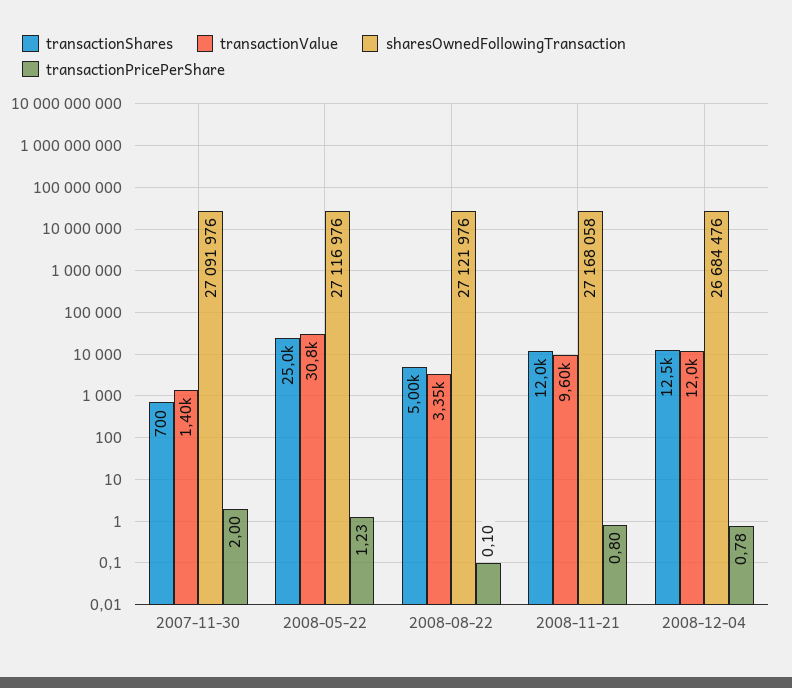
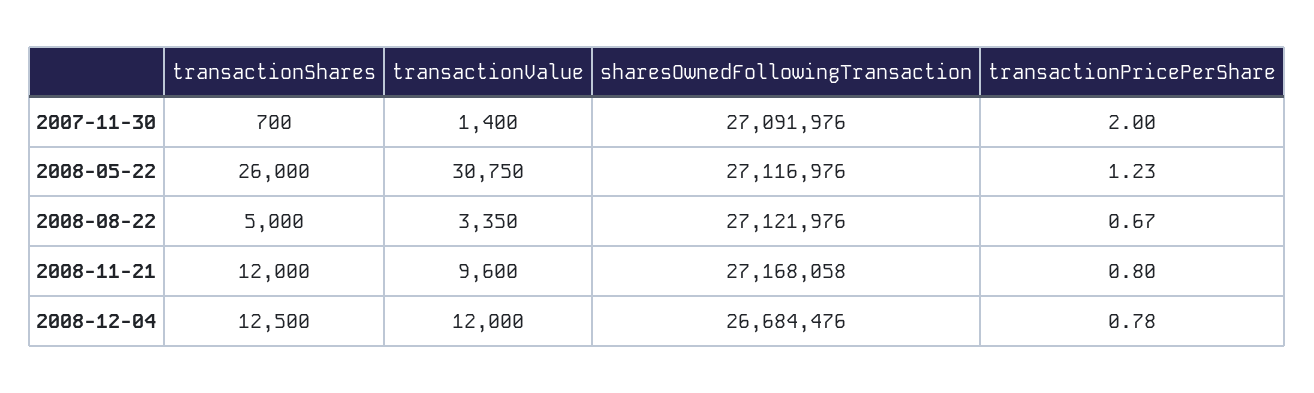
transactionShares, 2008-05-22: 25000 -> 26000
transactionPricePerShare, 2008-08-22: 0.1 -> 0.67

